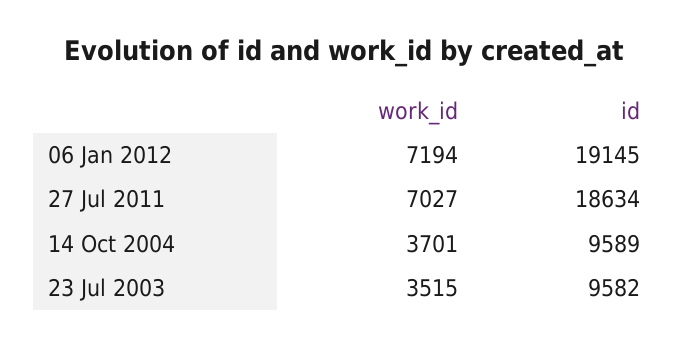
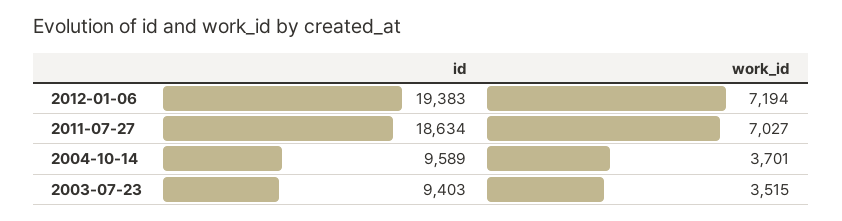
id, 06 Jan 2012: 19145 -> 19383
id, 23 Jul 2003: 9582 -> 9403

